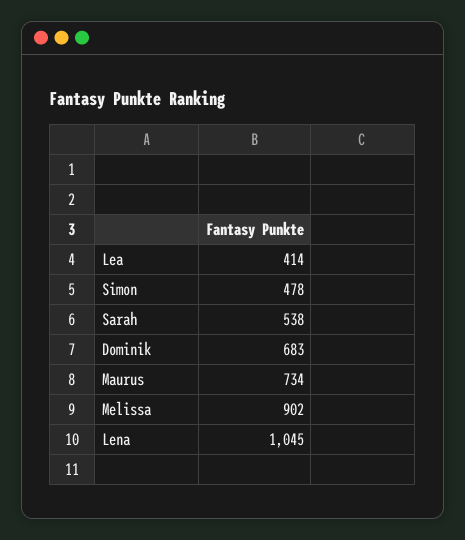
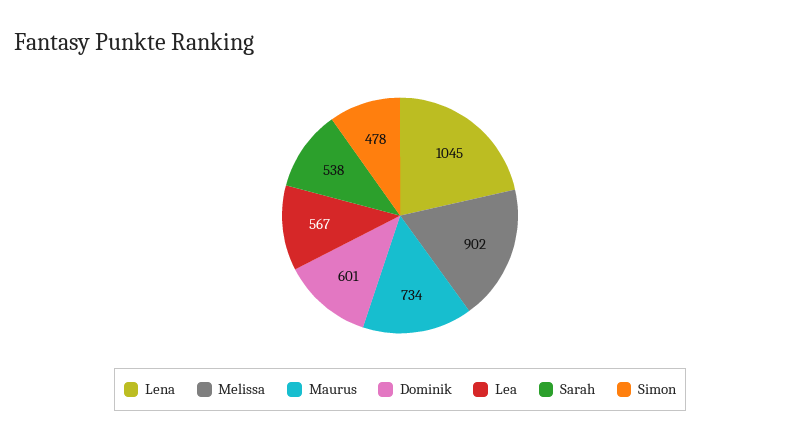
Lea: 414 -> 567
Dominik: 683 -> 601

